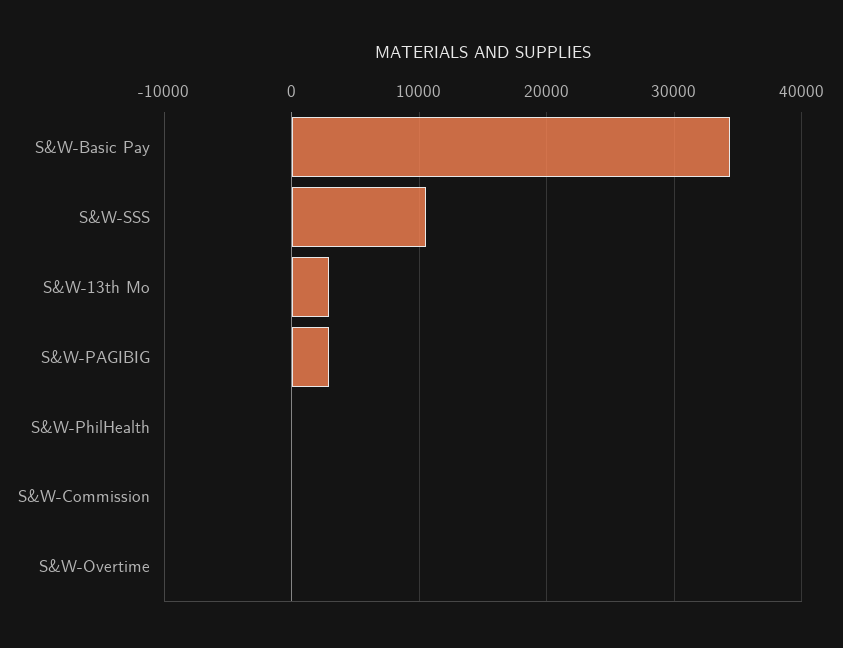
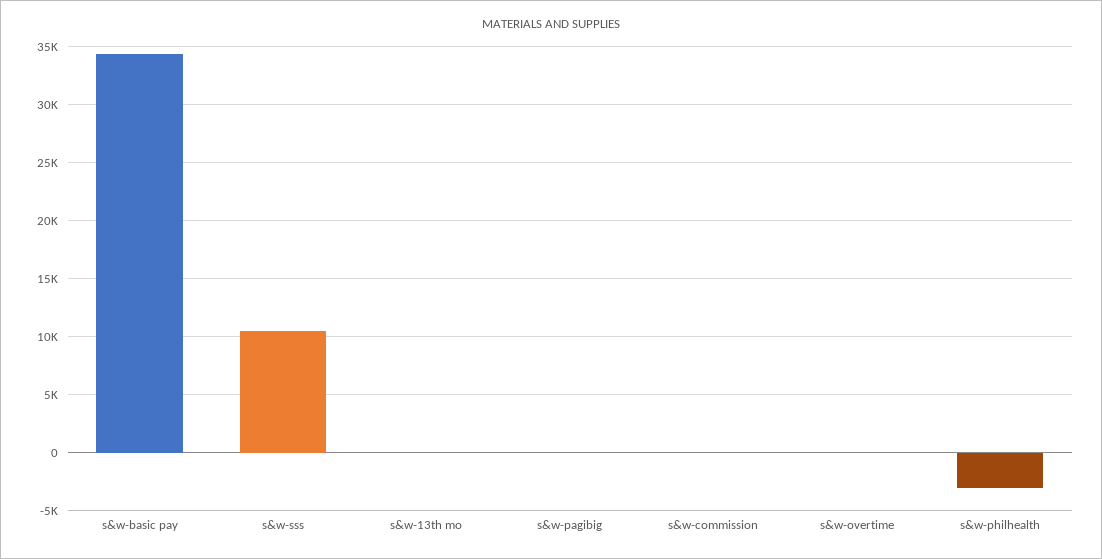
S&W-13th Mo: 3000 -> 0
S&W-PAGIBIG: 3000 -> 0
S&W-PhilHealth: 0 -> -3000

